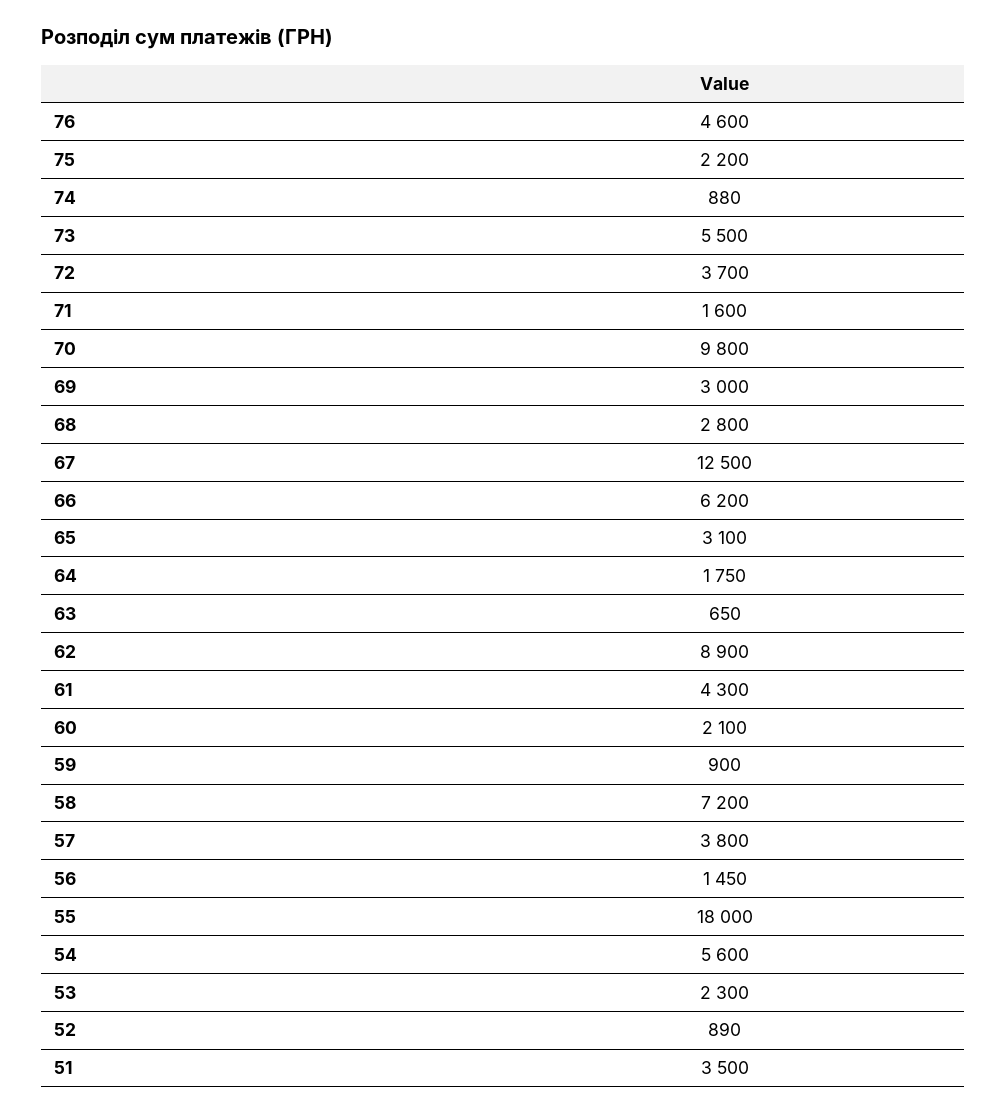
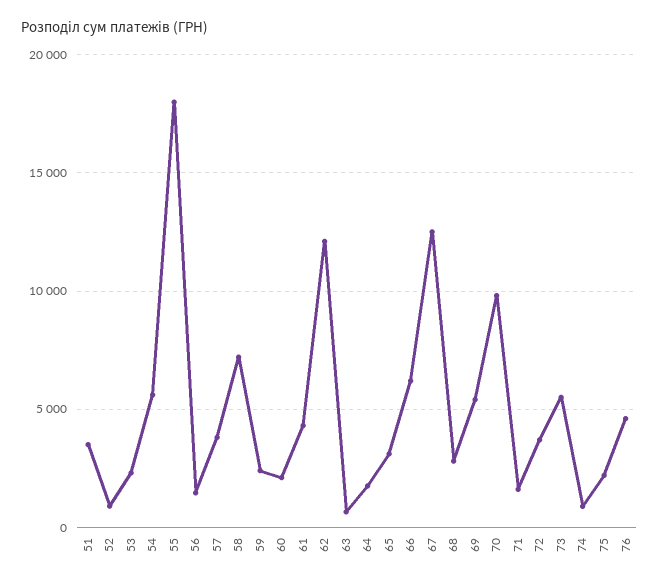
69: 3000 -> 5500
62: 8900 -> 12000
59: 900 -> 2500

